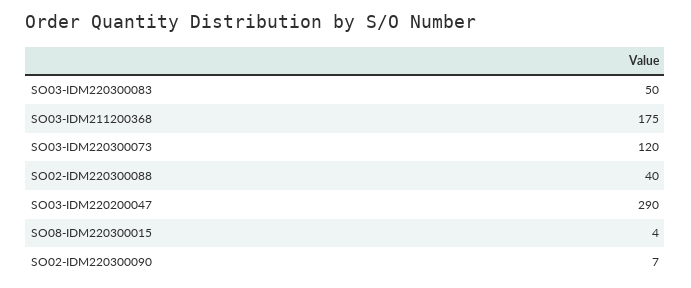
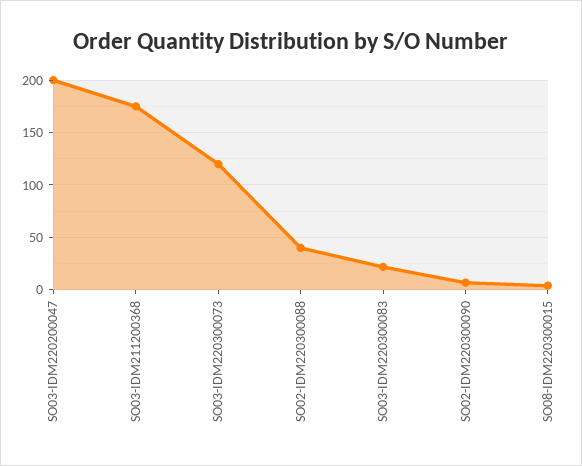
SO03-IDM220300083: 50 -> 20
SO03-IDM220200047: 290 -> 200

